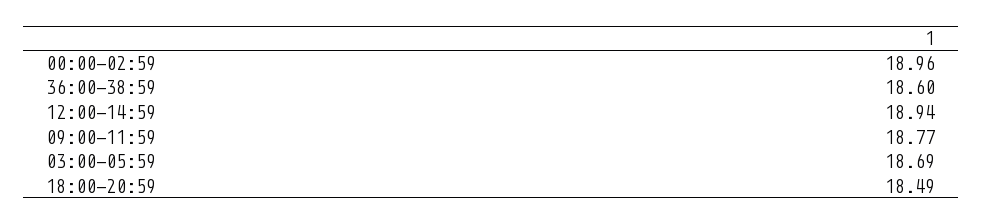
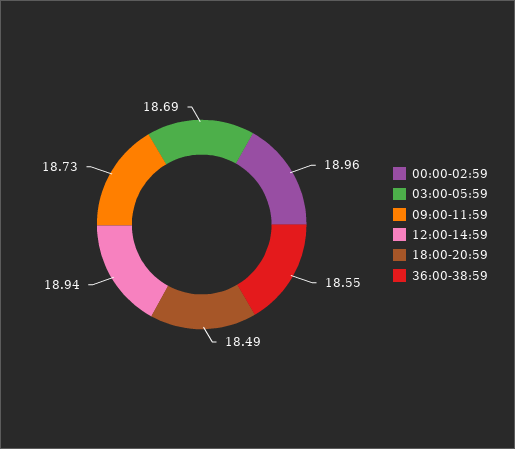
36:00-38:59: 18.6 -> 18.55
09:00-11:59: 18.77 -> 18.73

